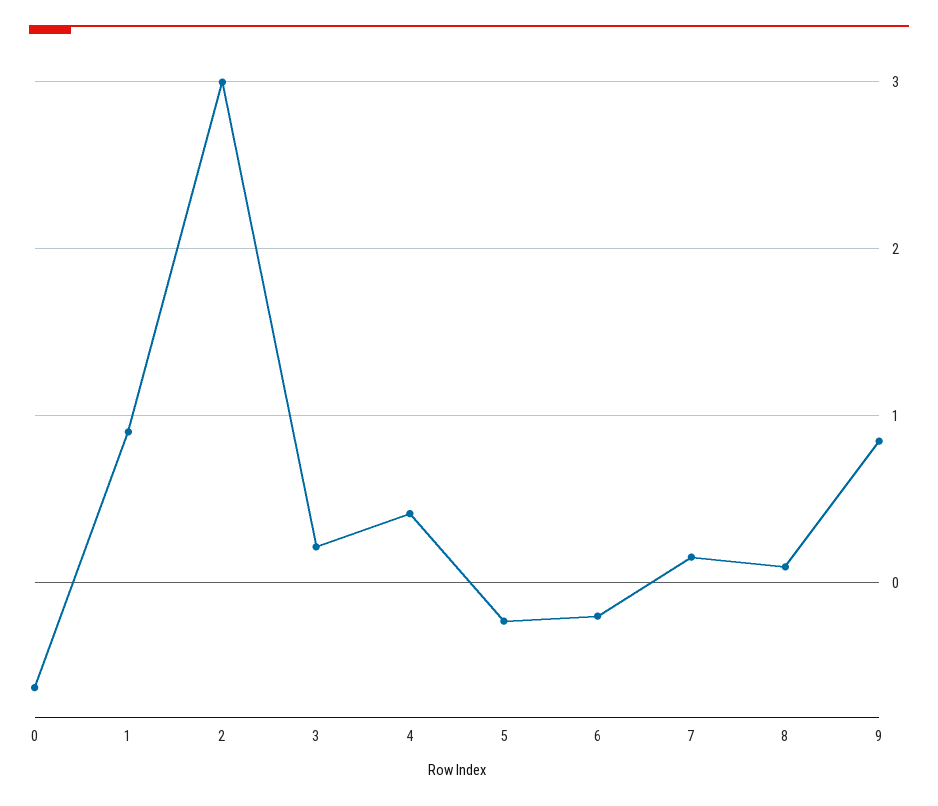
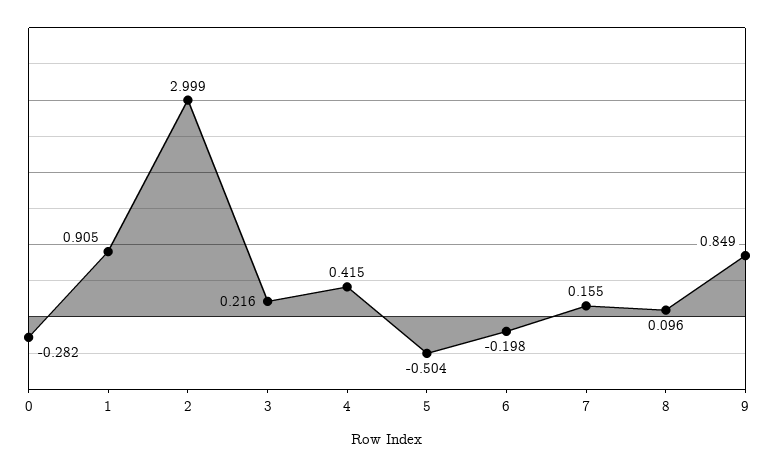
0: -0.6 -> -0.282
5: -0.2 -> -0.504

